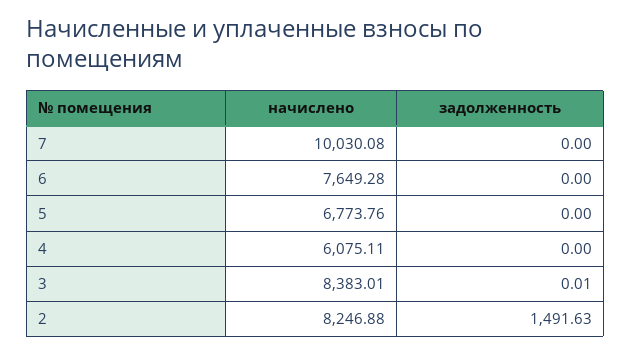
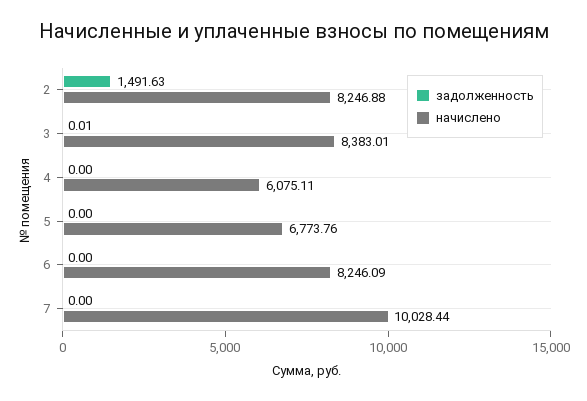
начислено, 7: 10030.08 -> 10028.44
начислено, 6: 7649.28 -> 8246.09

